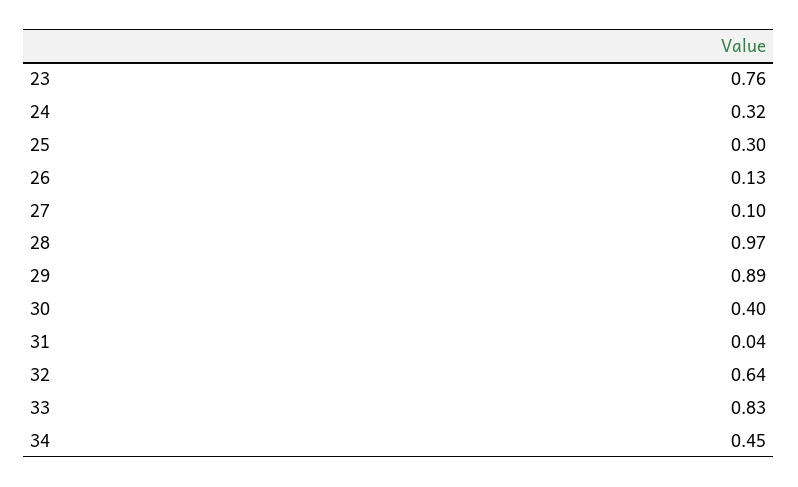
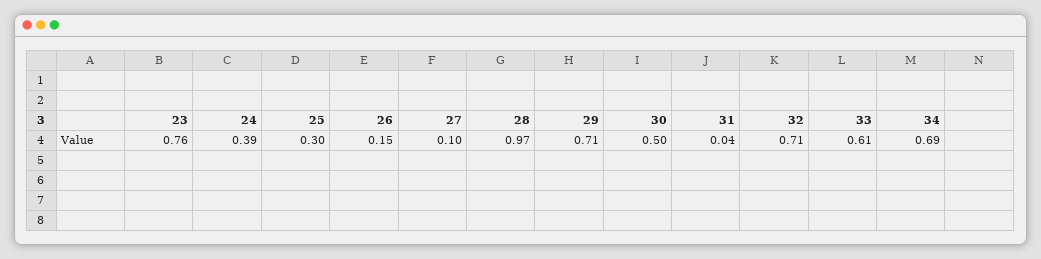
24: 0.32 -> 0.39
26: 0.13 -> 0.15
29: 0.89 -> 0.71
30: 0.4 -> 0.5
32: 0.64 -> 0.71
33: 0.83 -> 0.61
34: 0.45 -> 0.69

